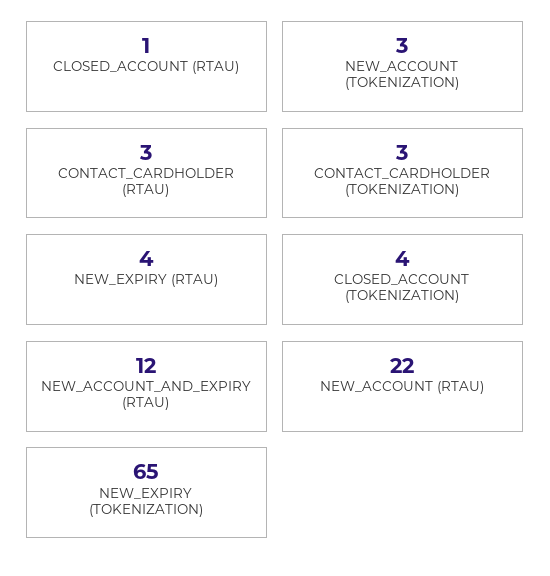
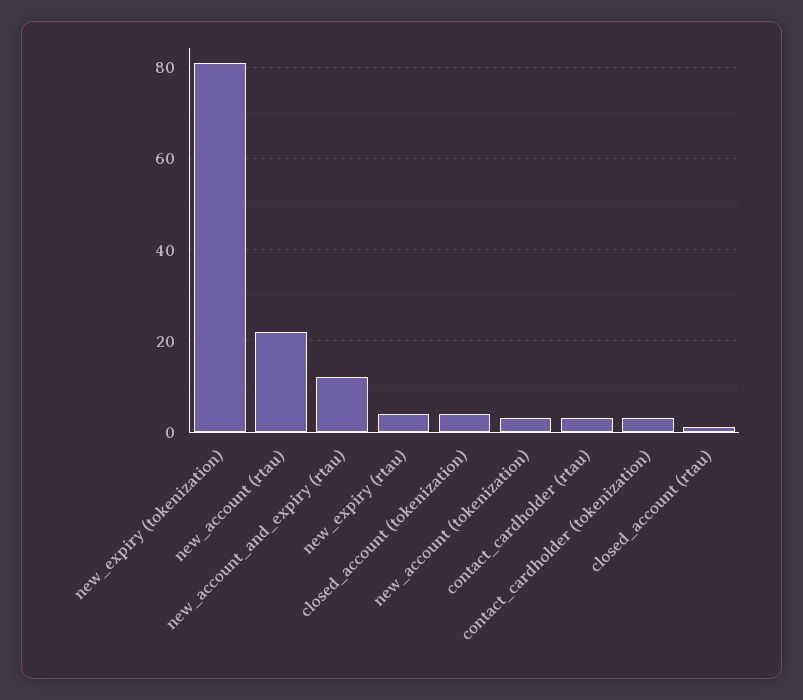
NEW_EXPIRY (TOKENIZATION): 65 -> 80

